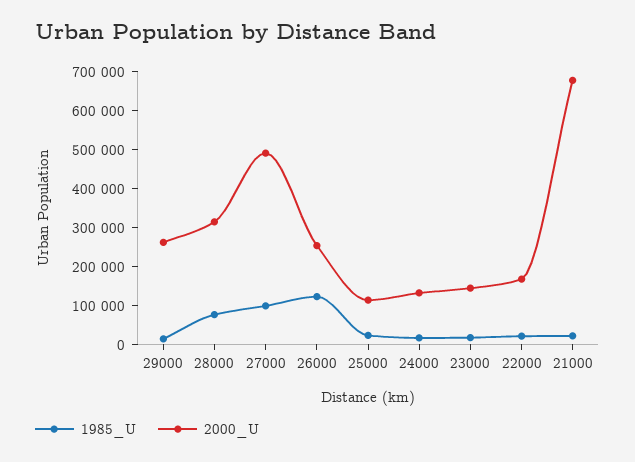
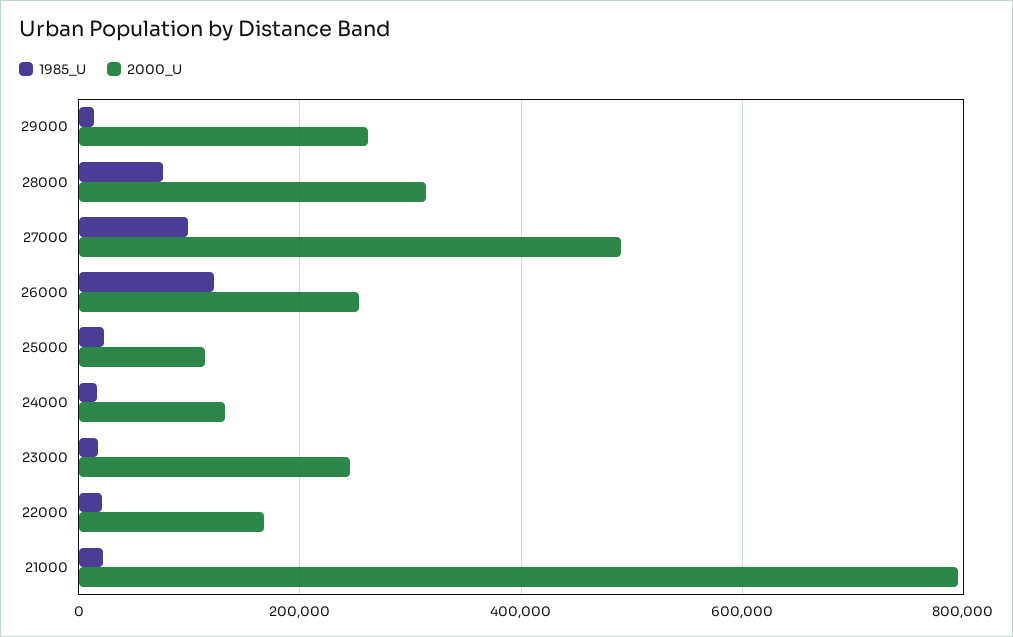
2000_U, 23000: 150000 -> 240000
2000_U, 21000: 675000 -> 800000

